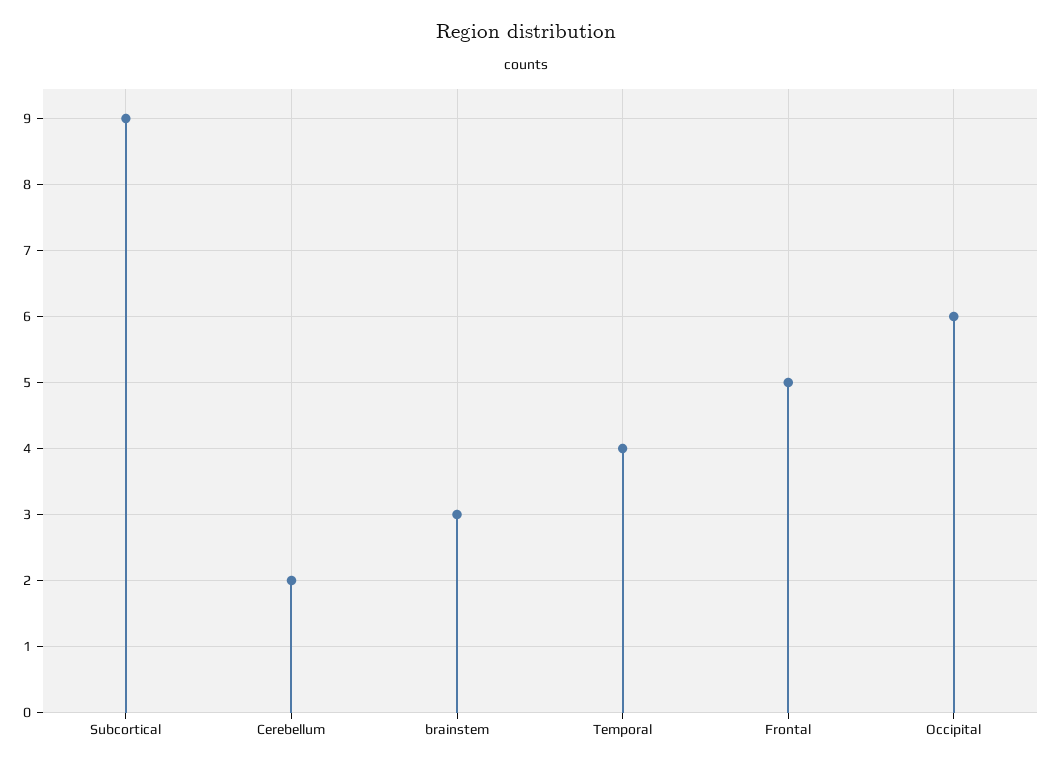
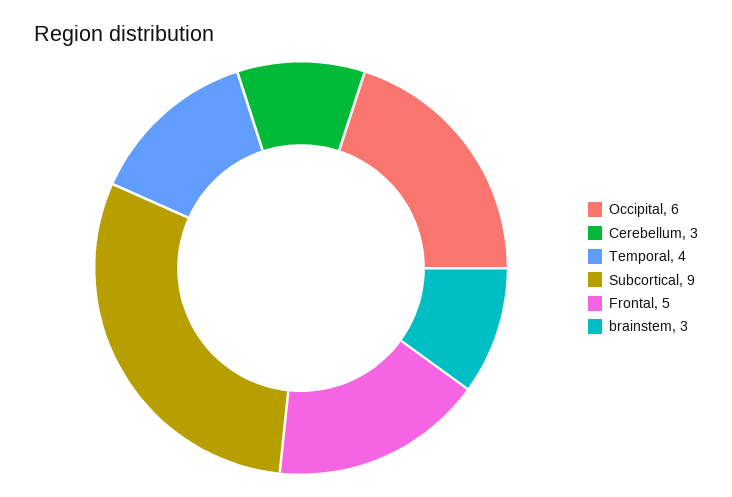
Cerebellum: 2 -> 3

